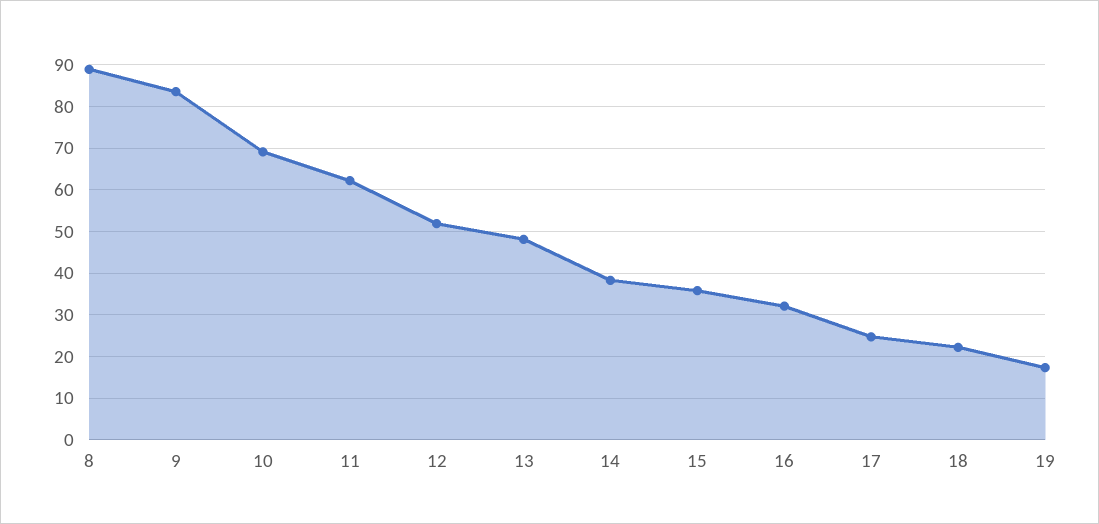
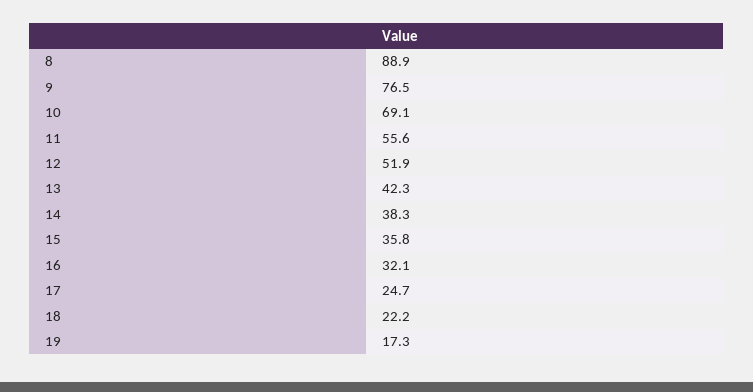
9: 84 -> 76.5
11: 62 -> 55.6
13: 48 -> 42.3

